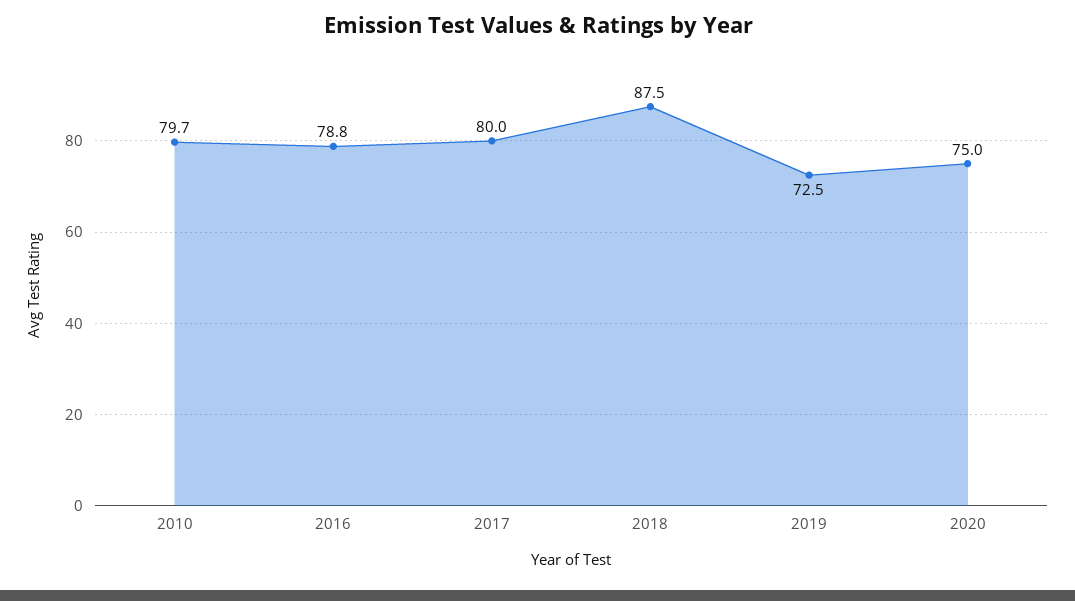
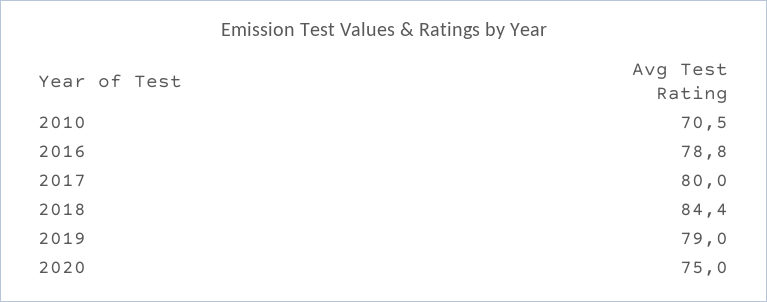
2010: 79.7 -> 70.5
2018: 87.5 -> 84.4
2019: 72.5 -> 79

